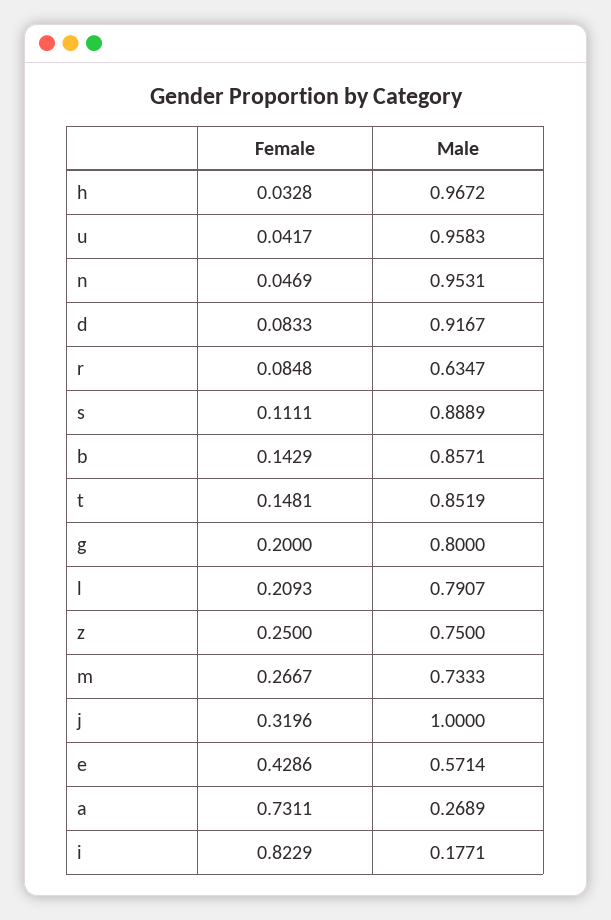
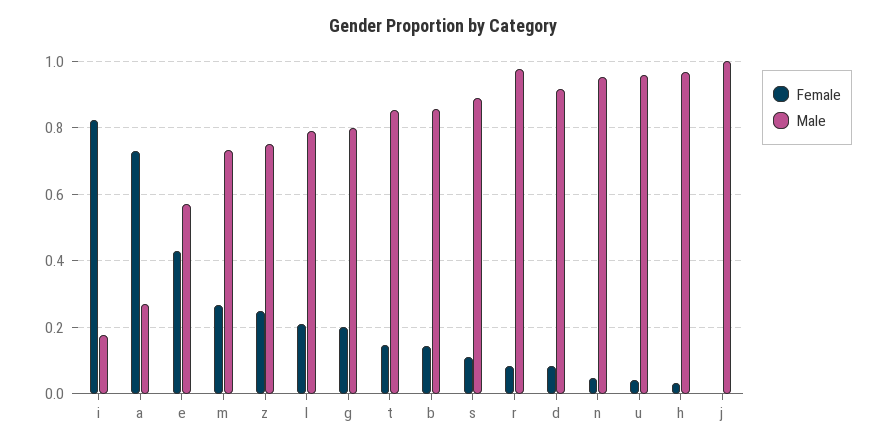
Male, r: 0.6347 -> 0.98
Female, j: 0.3196 -> 0

